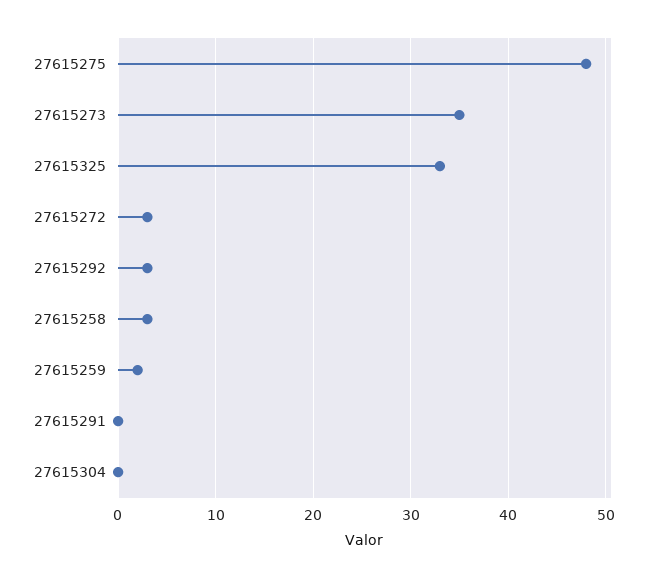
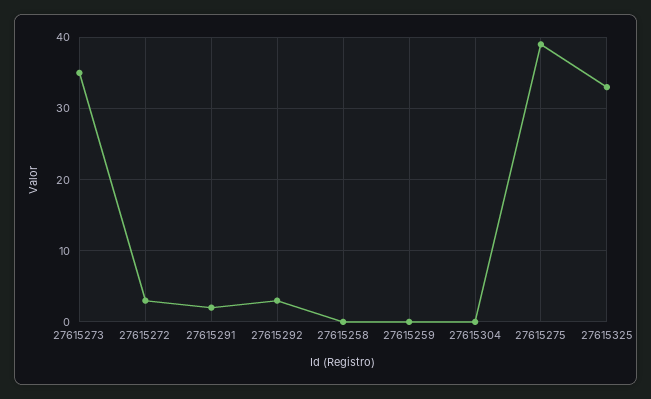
27615275: 48 -> 39
27615258: 3 -> 0
27615259: 2 -> 0
27615291: 0 -> 2

